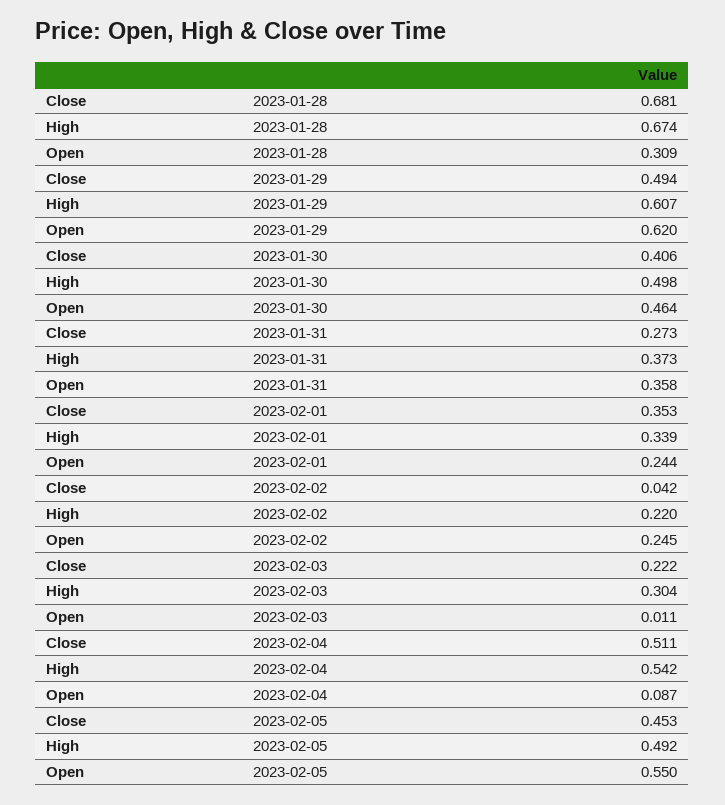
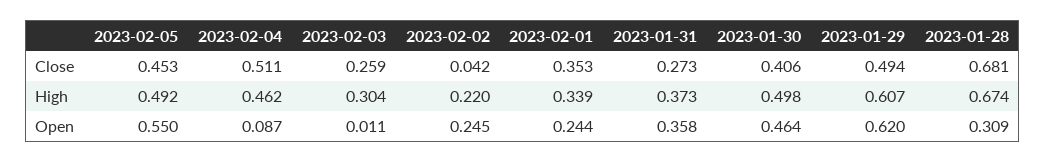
Close, 2023-02-03: 0.222 -> 0.259
High, 2023-02-04: 0.542 -> 0.462

